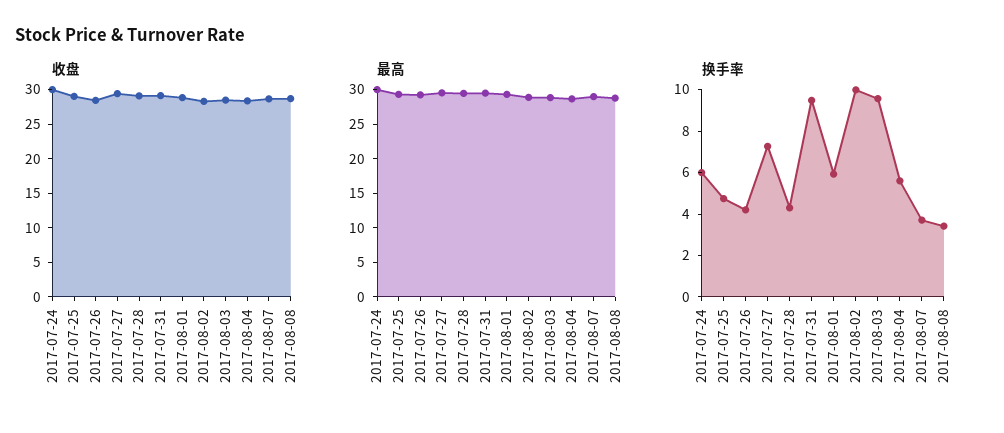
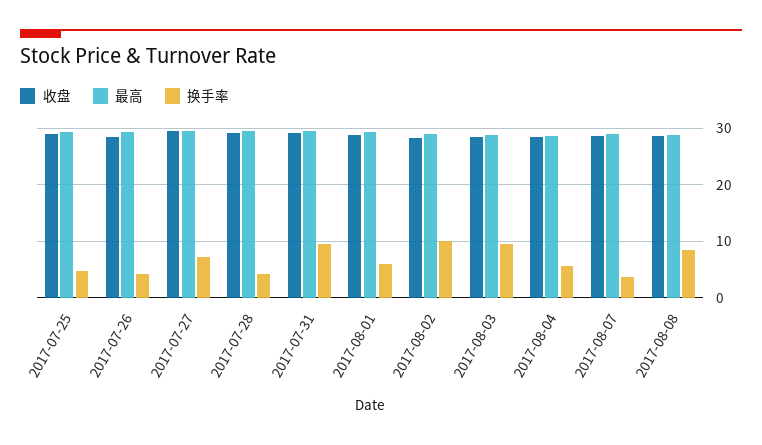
收盘, 2017-07-24: 30 -> none
最高, 2017-07-24: 30 -> none
换手率, 2017-07-24: 6 -> none
换手率, 2017-08-08: 3.5 -> 8

